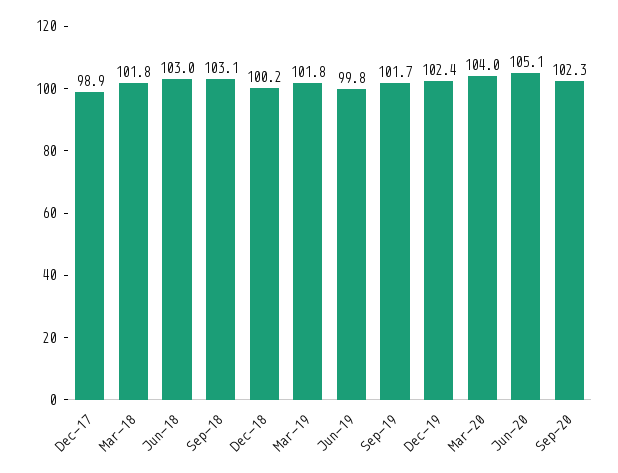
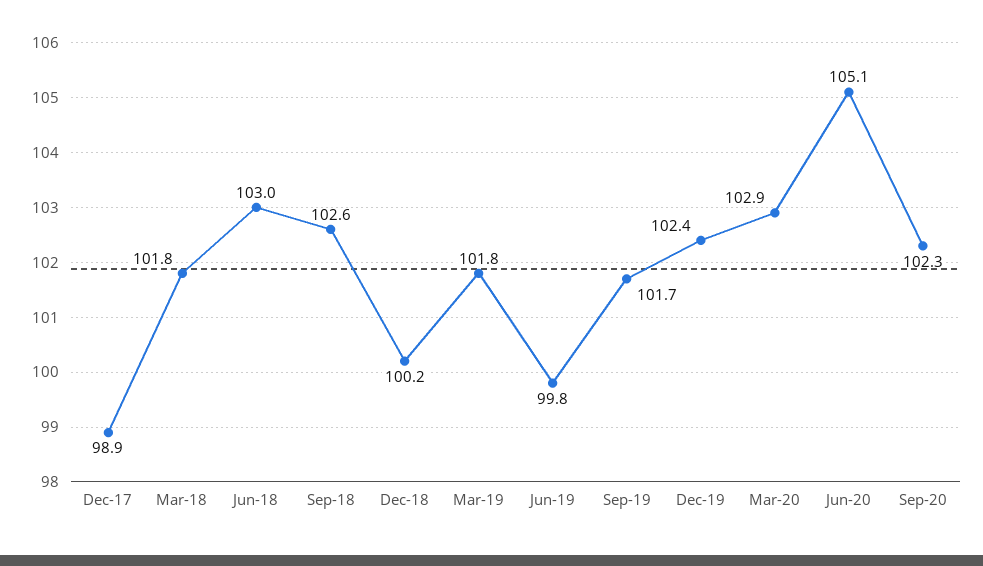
Sep-18: 103.1 -> 102.6
Mar-20: 104 -> 102.9

